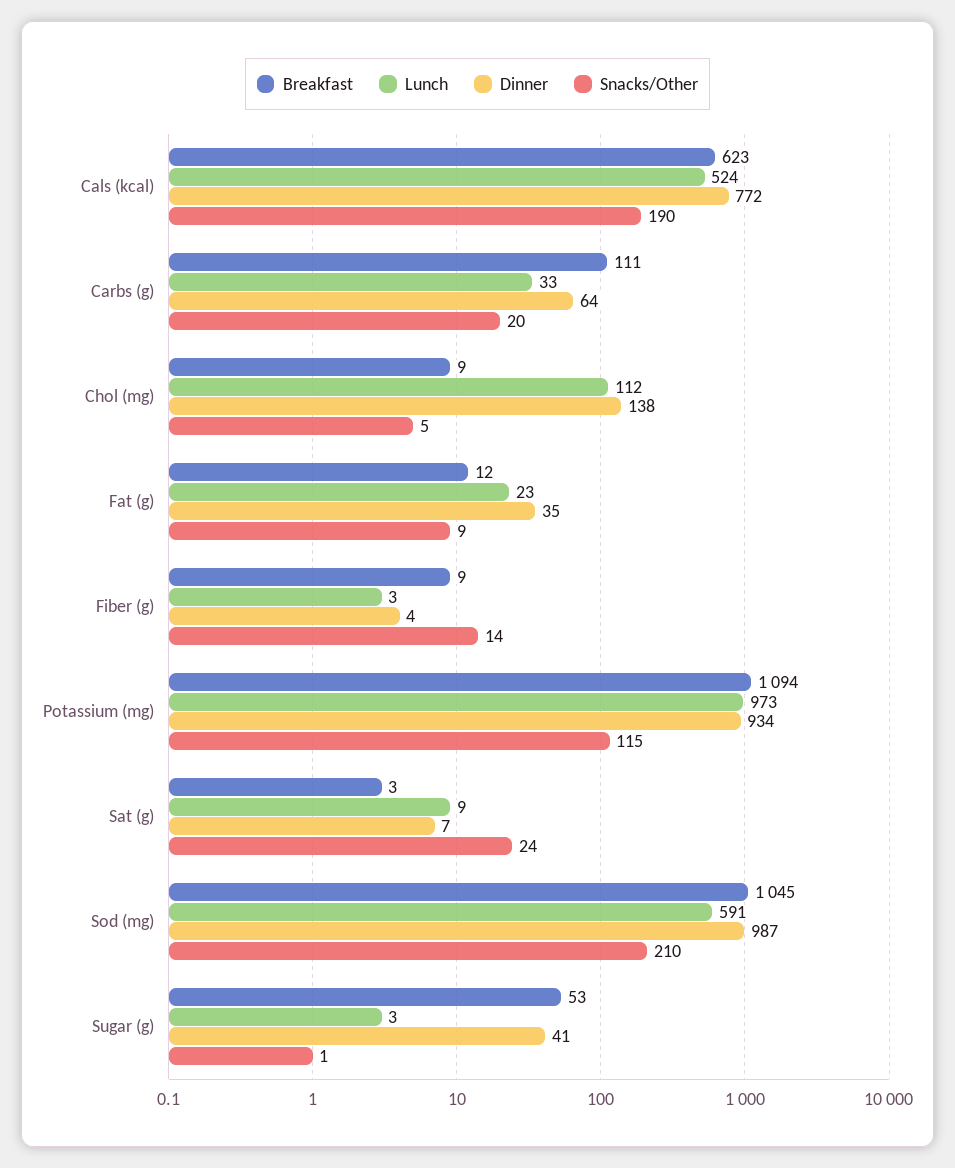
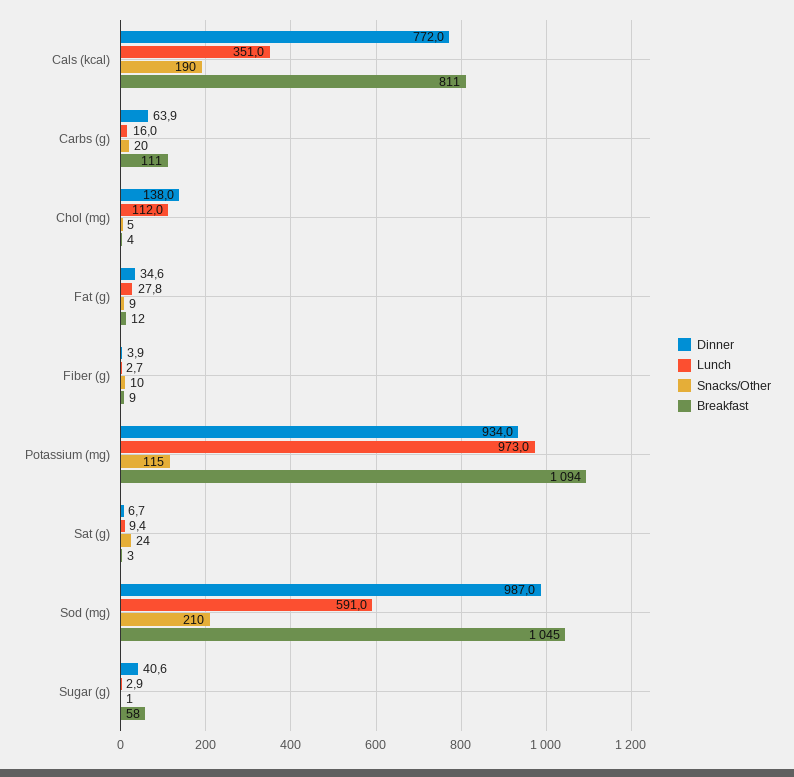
Breakfast, Cals (kcal): 623 -> 811
Lunch, Cals (kcal): 524 -> 351
Lunch, Carbs (g): 33 -> 16
Breakfast, Chol (mg): 9 -> 4
Lunch, Fat (g): 23 -> 27.8
Snacks/Other, Fiber (g): 14 -> 10
Breakfast, Sugar (g): 53 -> 58

